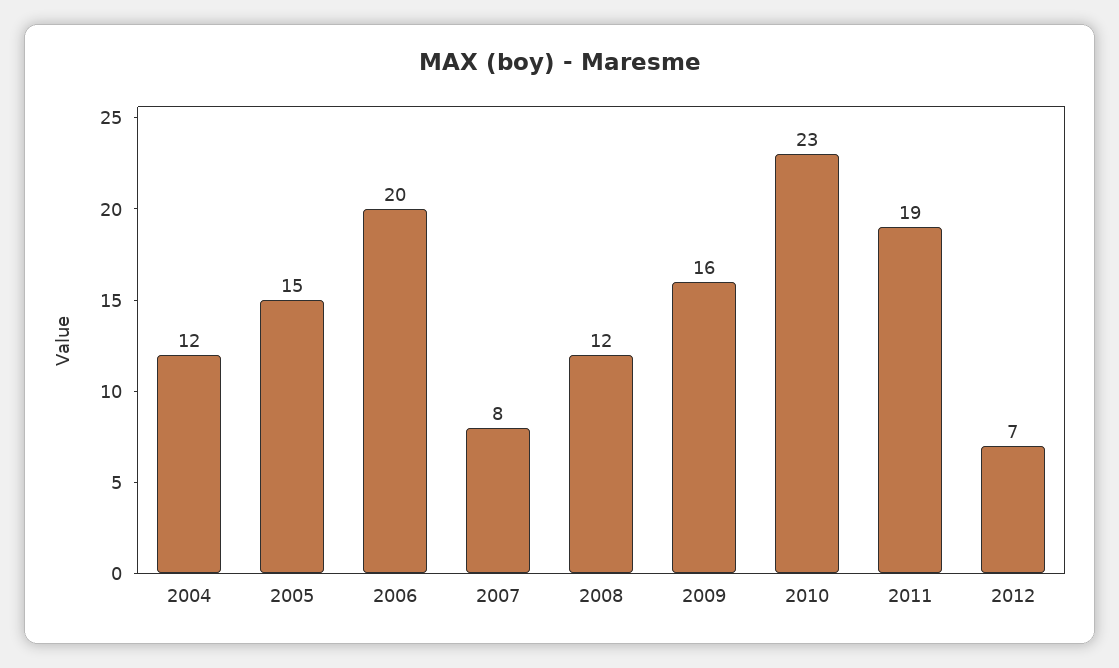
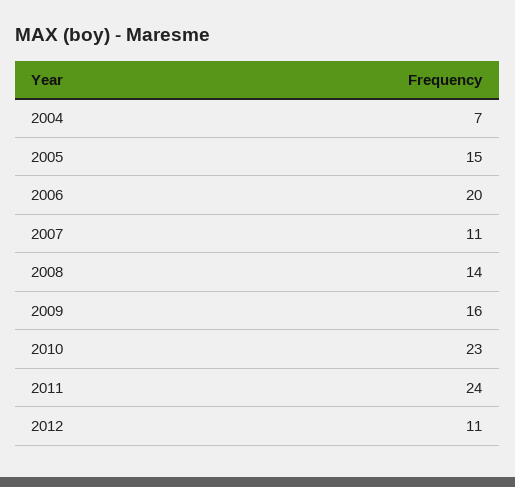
2004: 12 -> 7
2007: 8 -> 11
2008: 12 -> 14
2011: 19 -> 24
2012: 7 -> 11

